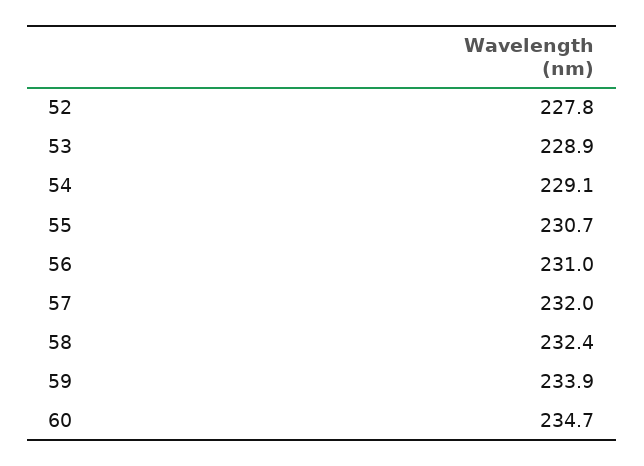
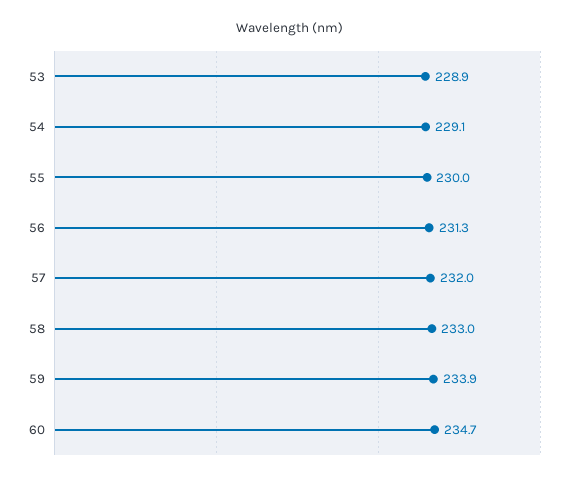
52: 227.8 -> none
55: 230.7 -> 230
56: 231 -> 231.3
58: 232.4 -> 233

